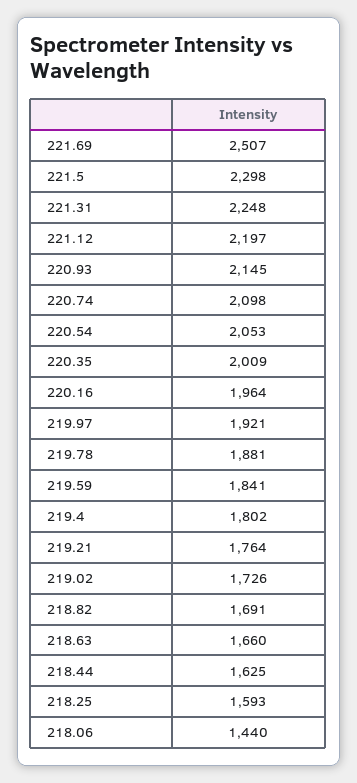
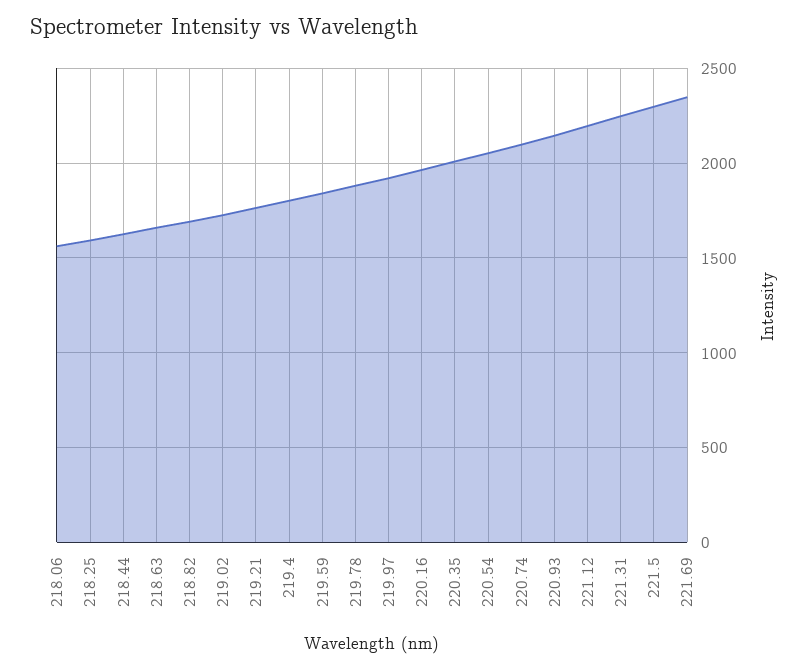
221.69: 2507 -> 2350
218.06: 1440 -> 1550

